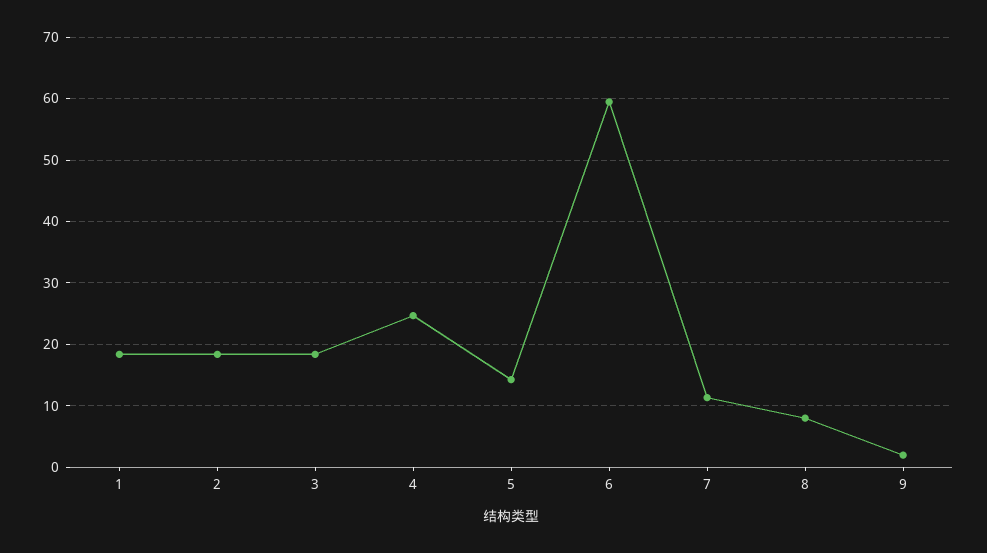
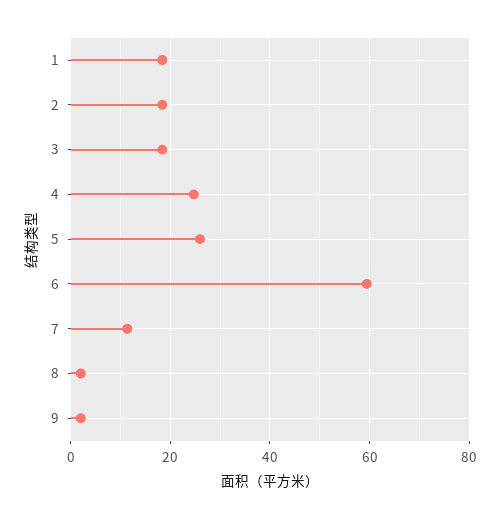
5: 14 -> 26
8: 8 -> 2

